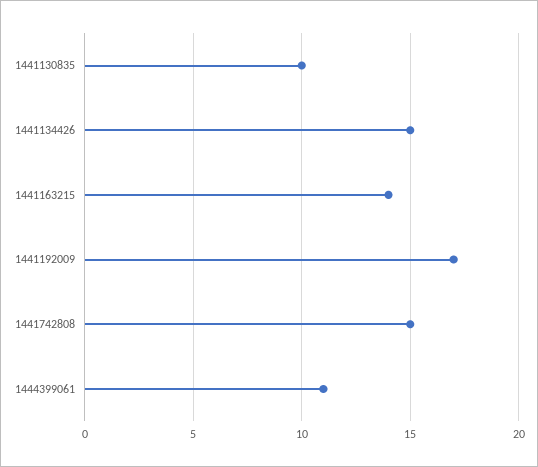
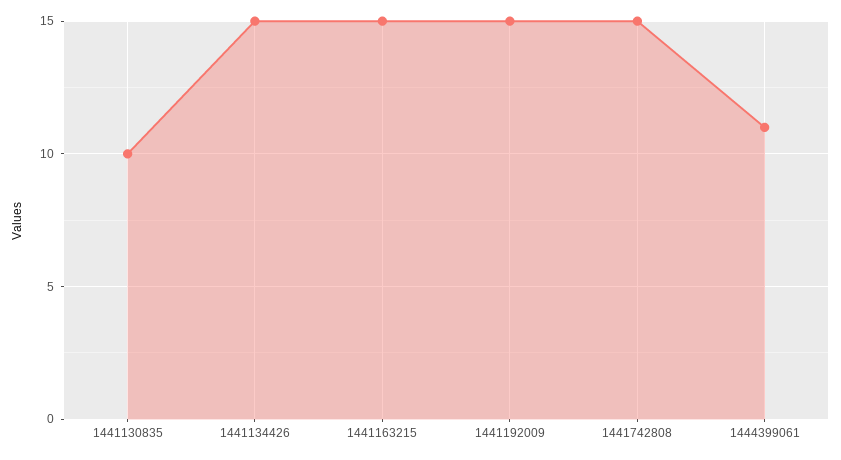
1441163215: 14 -> 15
1441192009: 17 -> 15

